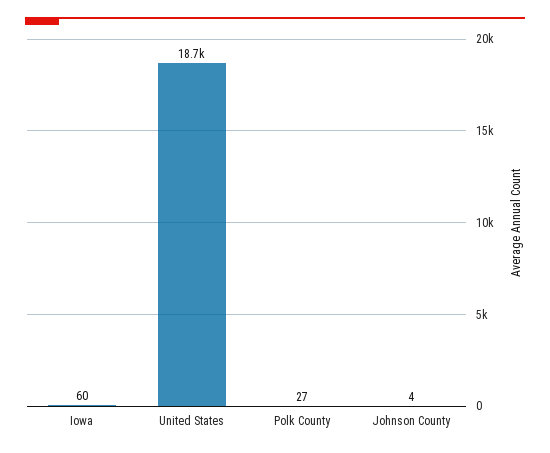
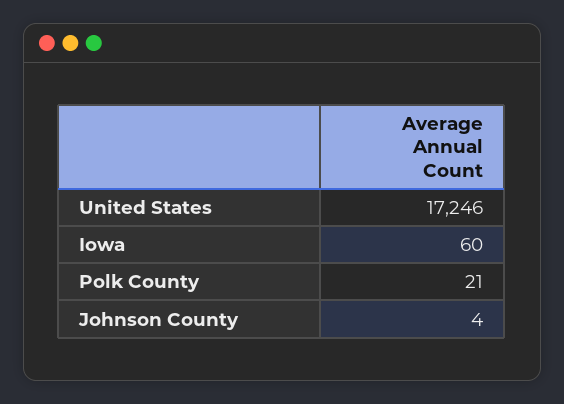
United States: 18700 -> 17246
Polk County: 27 -> 21

